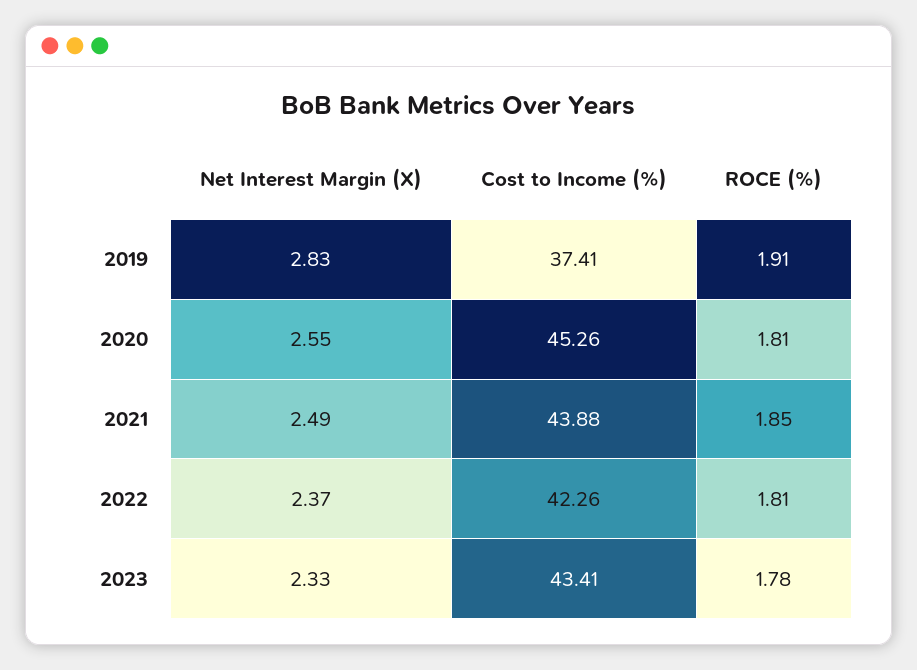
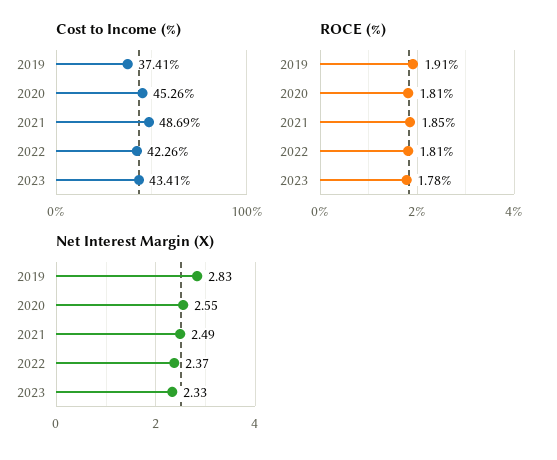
Cost to Income (%), 2021: 43.88 -> 48.69

